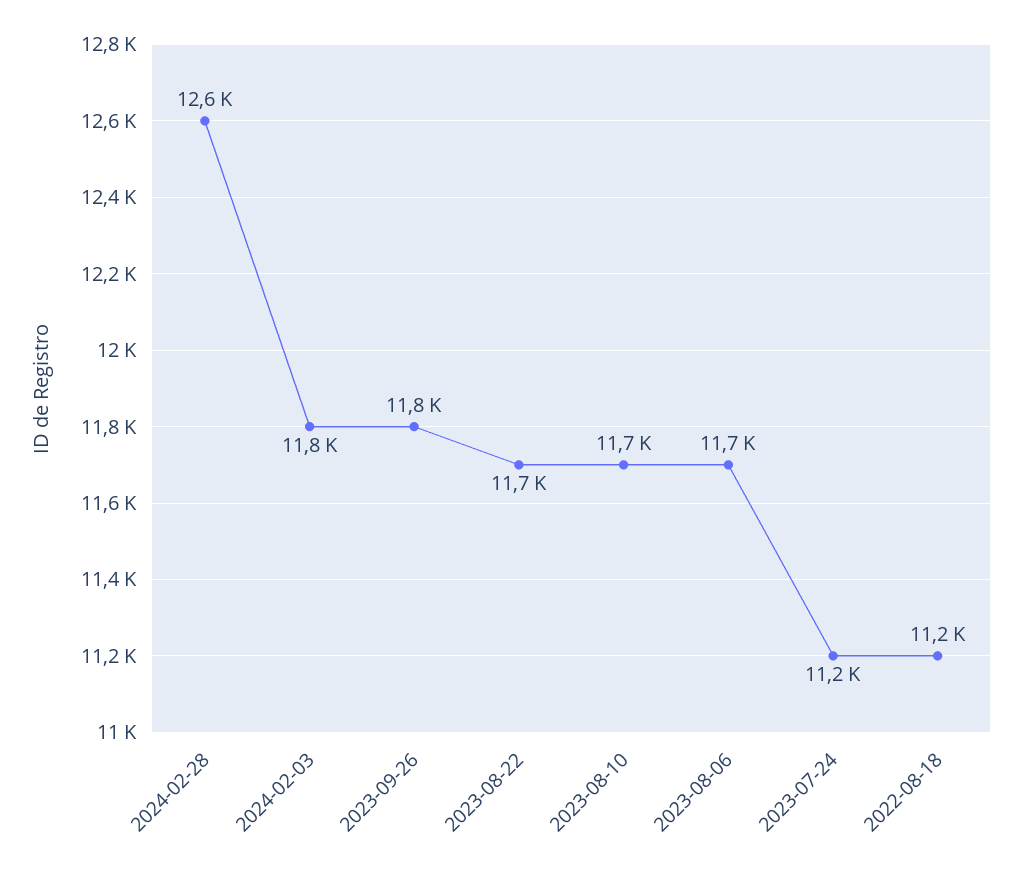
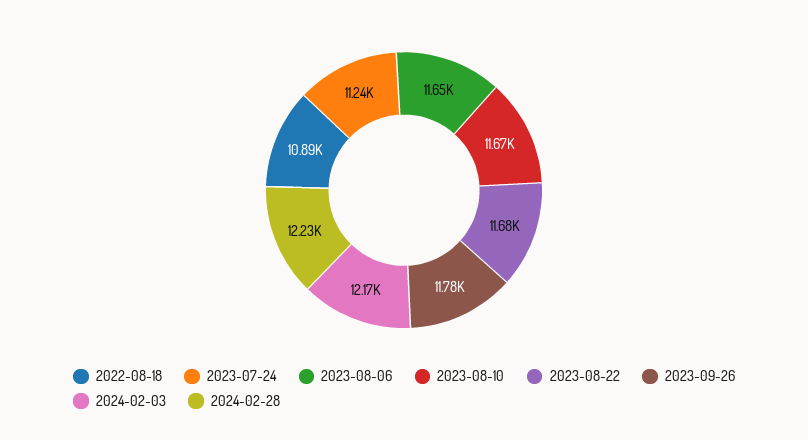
2024-02-28: 12600 -> 12230
2024-02-03: 11800 -> 12170
2022-08-18: 11200 -> 10890

